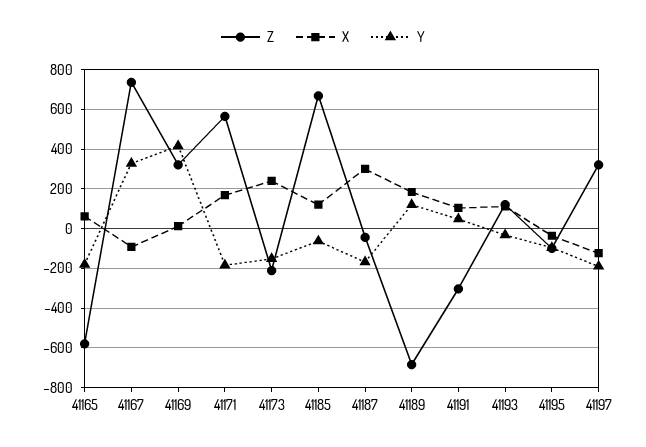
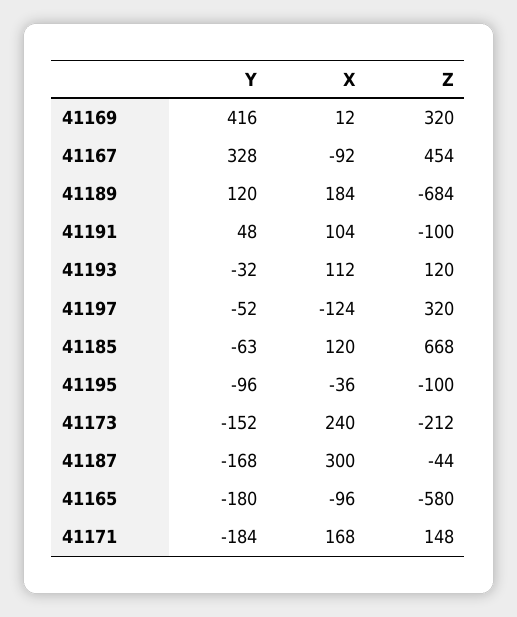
X, 41165: 50 -> -96
Z, 41167: 750 -> 454
Z, 41171: 550 -> 148
Z, 41191: -300 -> -100
Y, 41197: -200 -> -52

